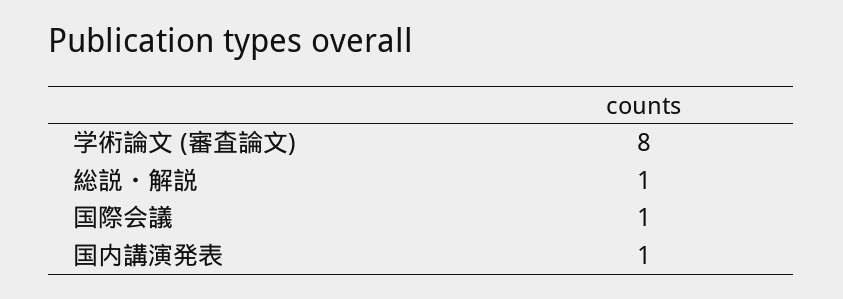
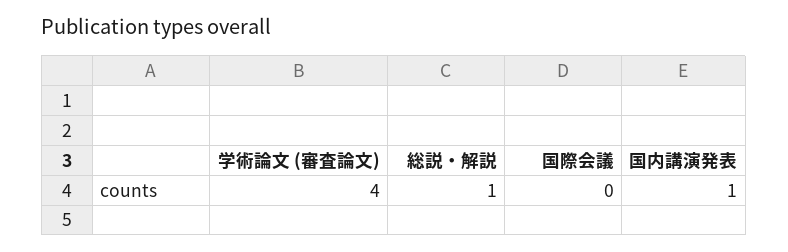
学術論文 (審査論文): 8 -> 4
国際会議: 1 -> 0

